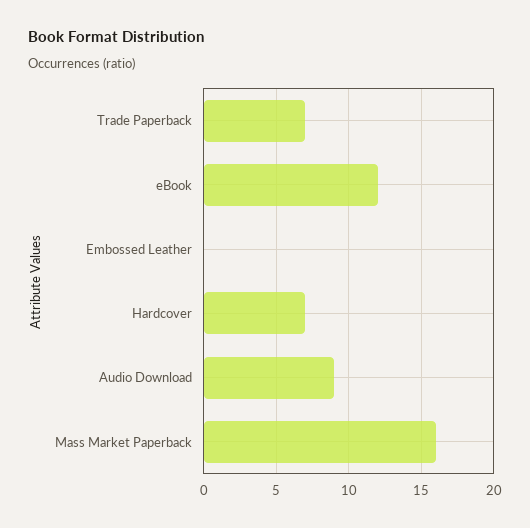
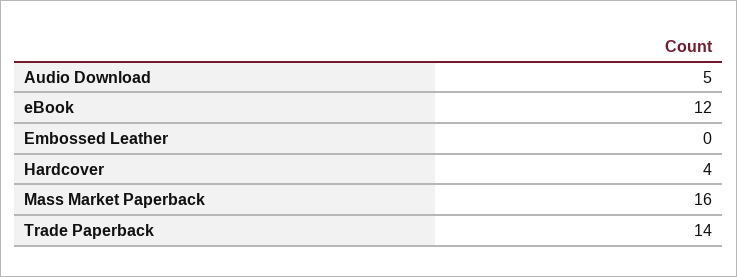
Trade Paperback: 7 -> 14
Hardcover: 7 -> 4
Audio Download: 9 -> 5

